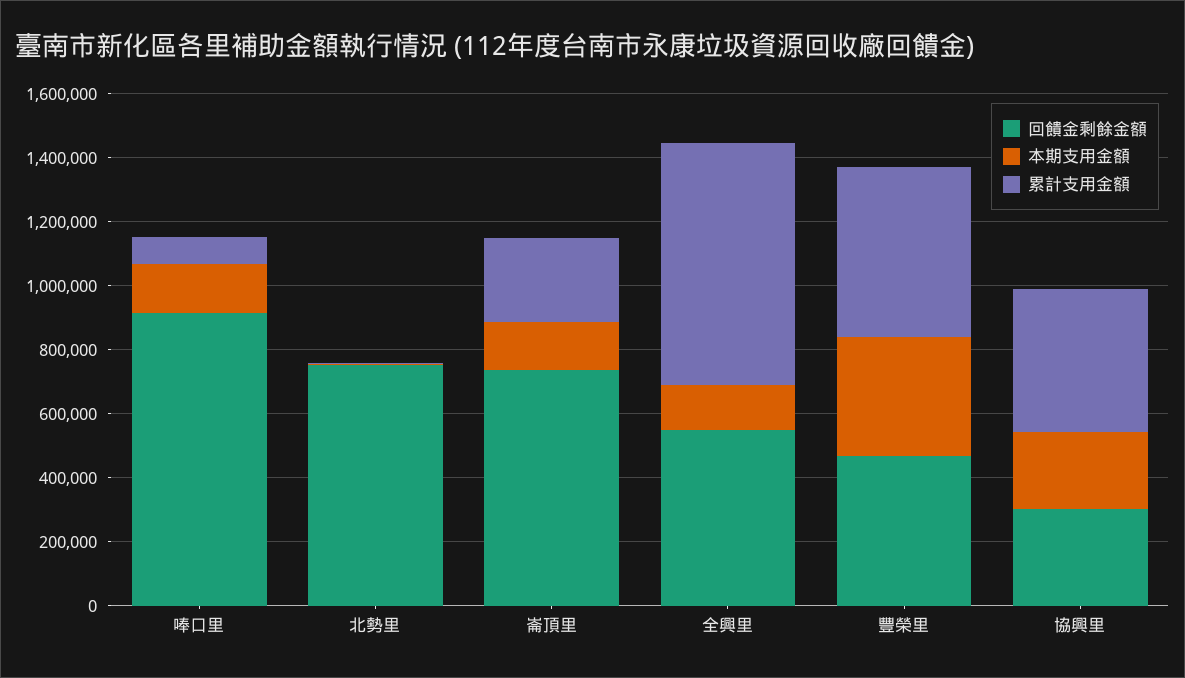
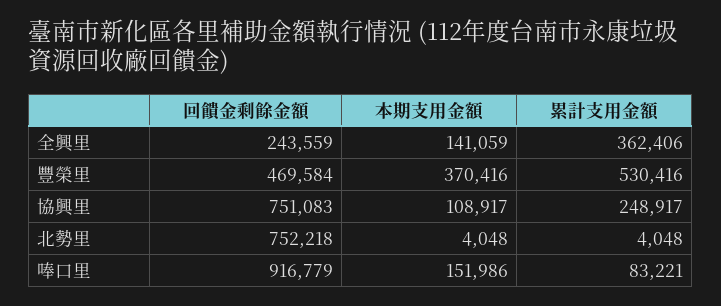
回饋金剩餘金額, 崙頂里: 750000 -> none
本期支用金額, 崙頂里: 150000 -> none
累計支用金額, 崙頂里: 250000 -> none
回饋金剩餘金額, 全興里: 550000 -> 243559
累計支用金額, 全興里: 750000 -> 362406
回饋金剩餘金額, 協興里: 300000 -> 751083
本期支用金額, 協興里: 250000 -> 108917
累計支用金額, 協興里: 450000 -> 248917

